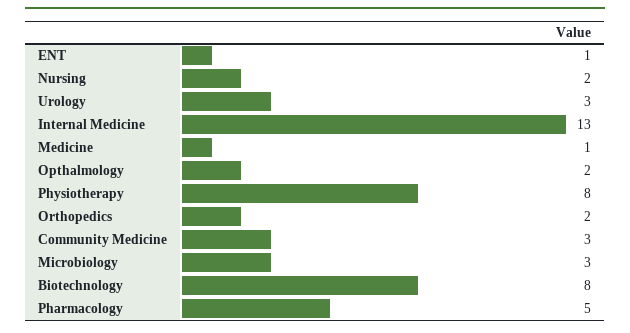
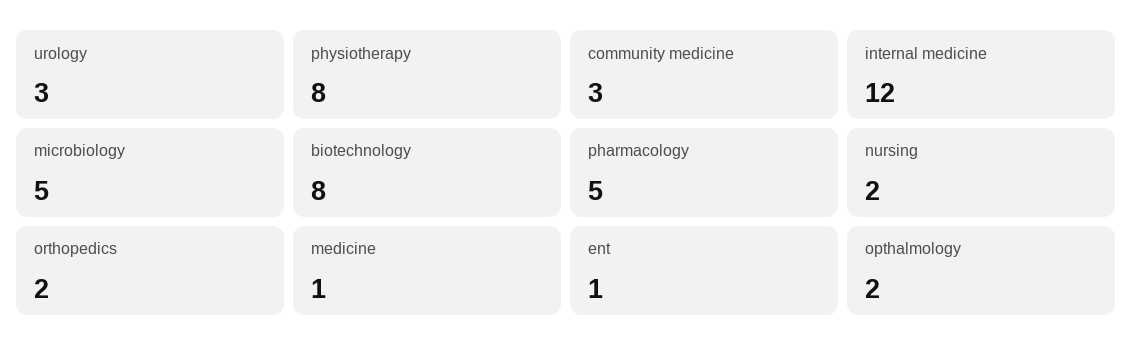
Internal Medicine: 13 -> 12
Microbiology: 3 -> 5

